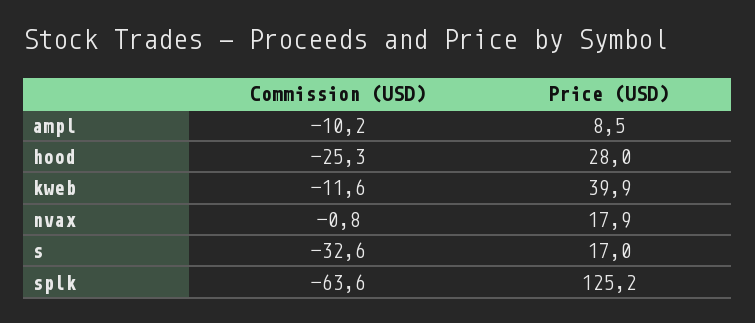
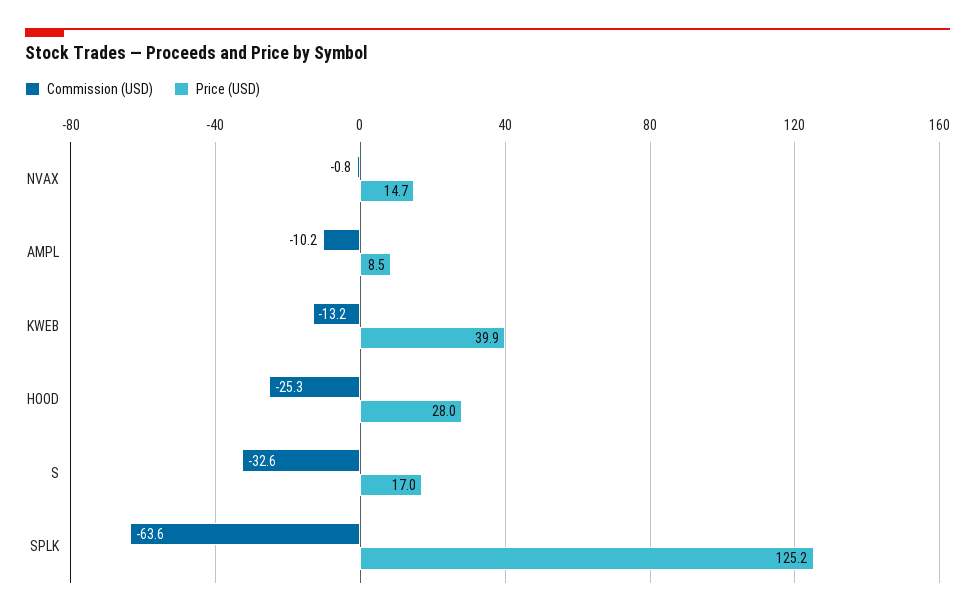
Commission (USD), kweb: -11.6 -> -13.2
Price (USD), nvax: 17.9 -> 14.7

